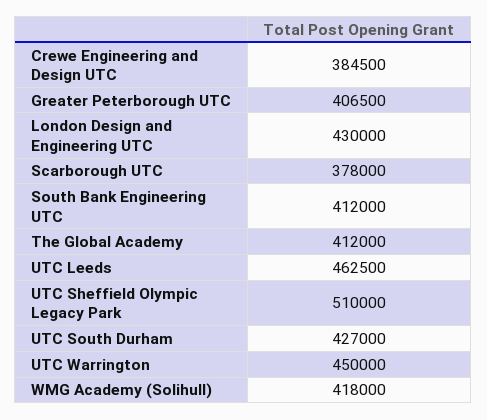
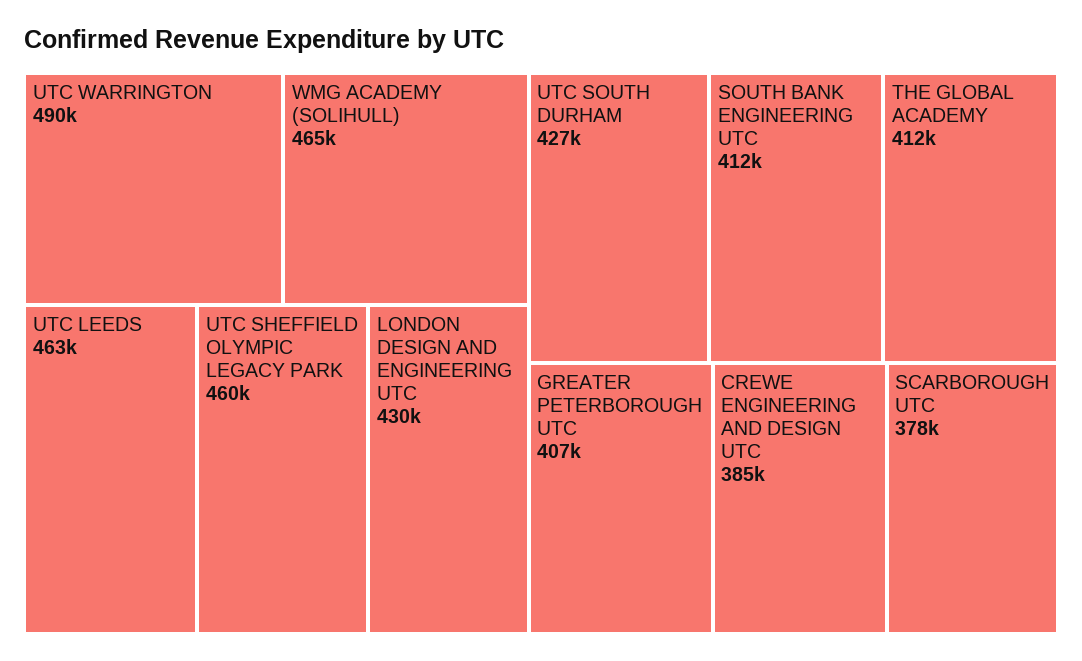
UTC Sheffield Olympic Legacy Park: 510000 -> 460000
UTC Warrington: 450000 -> 490000
WMG Academy (Solihull): 418000 -> 465000

